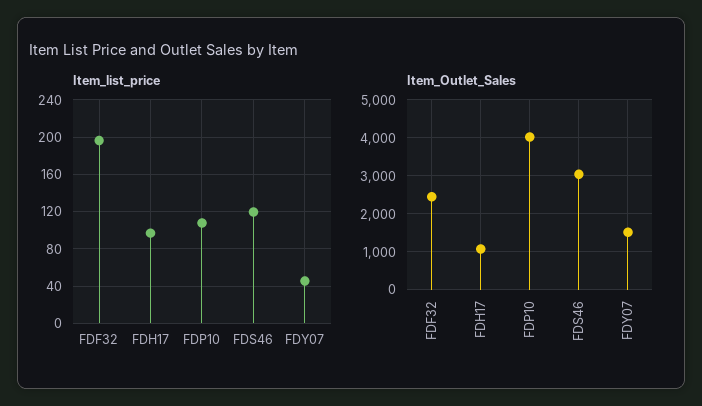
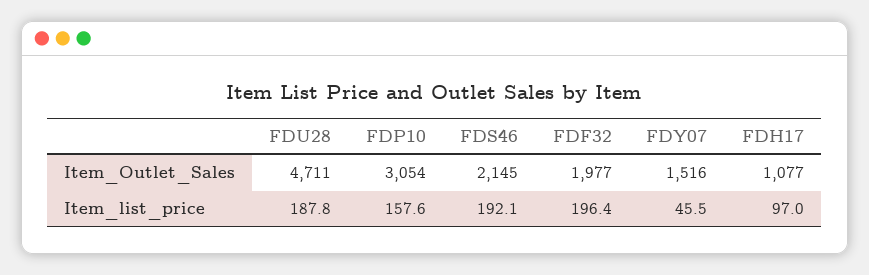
Item_list_price, FDP10: 110 -> 157.6
Item_list_price, FDS46: 120 -> 192.1
Item_Outlet_Sales, FDF32: 2400 -> 1977
Item_Outlet_Sales, FDP10: 4000 -> 3054
Item_Outlet_Sales, FDS46: 3000 -> 2145
Item_Outlet_Sales, FDU28: none -> 4711
Item_list_price, FDU28: none -> 187.8

